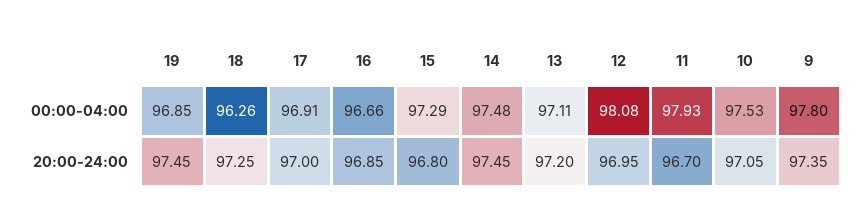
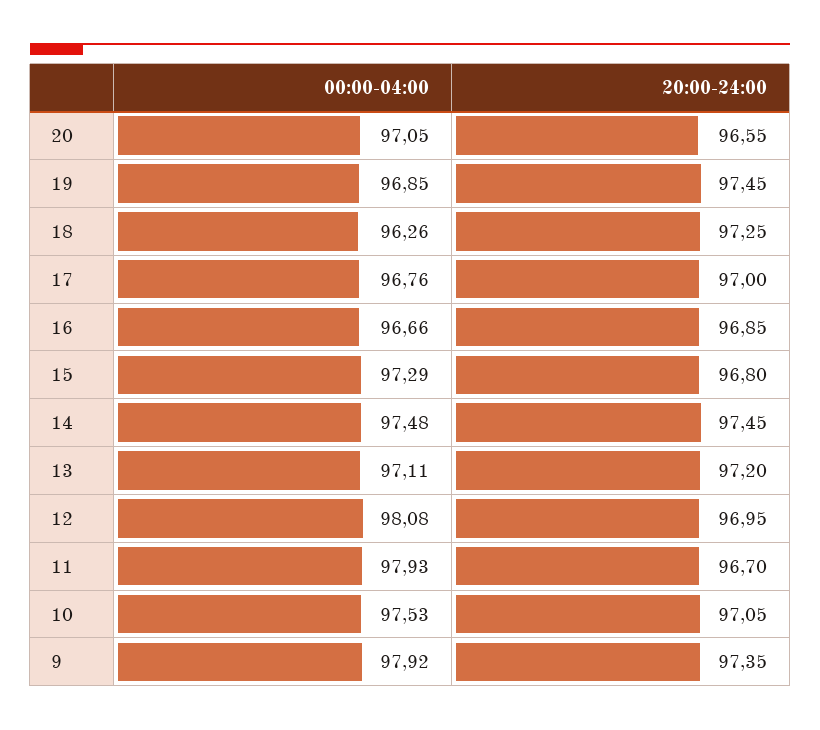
17, 00:00-04:00: 96.91 -> 96.76
9, 00:00-04:00: 97.8 -> 97.92
20, 00:00-04:00: none -> 97.05
20, 20:00-24:00: none -> 96.55

